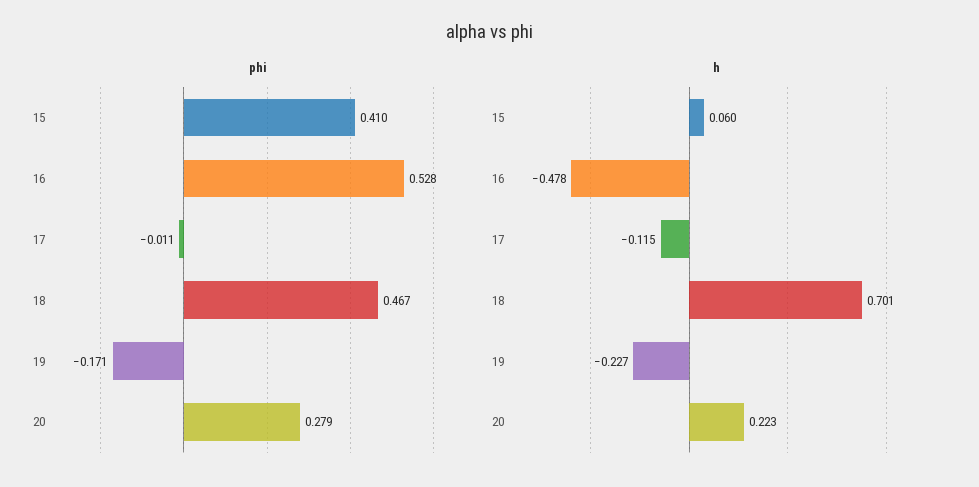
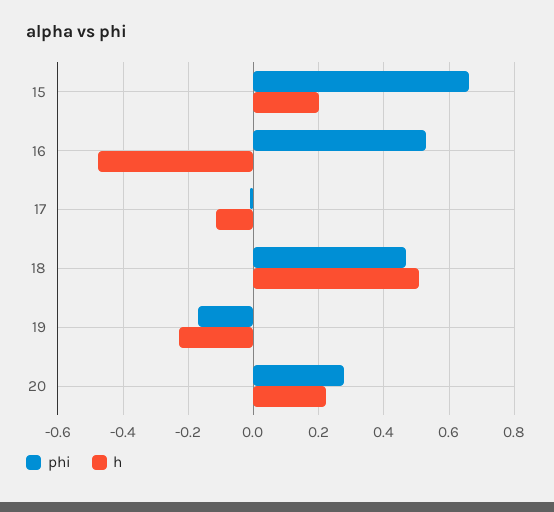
phi, 15: 0.41 -> 0.66
h, 15: 0.06 -> 0.2
h, 18: 0.701 -> 0.5

